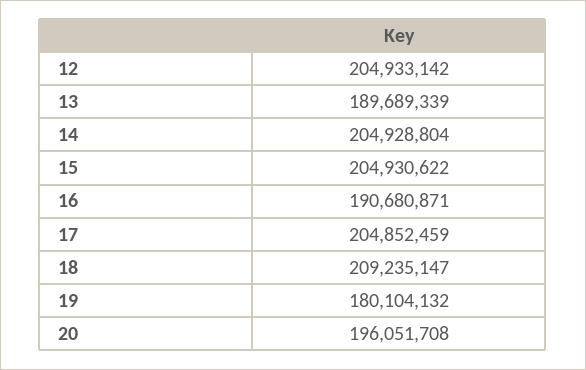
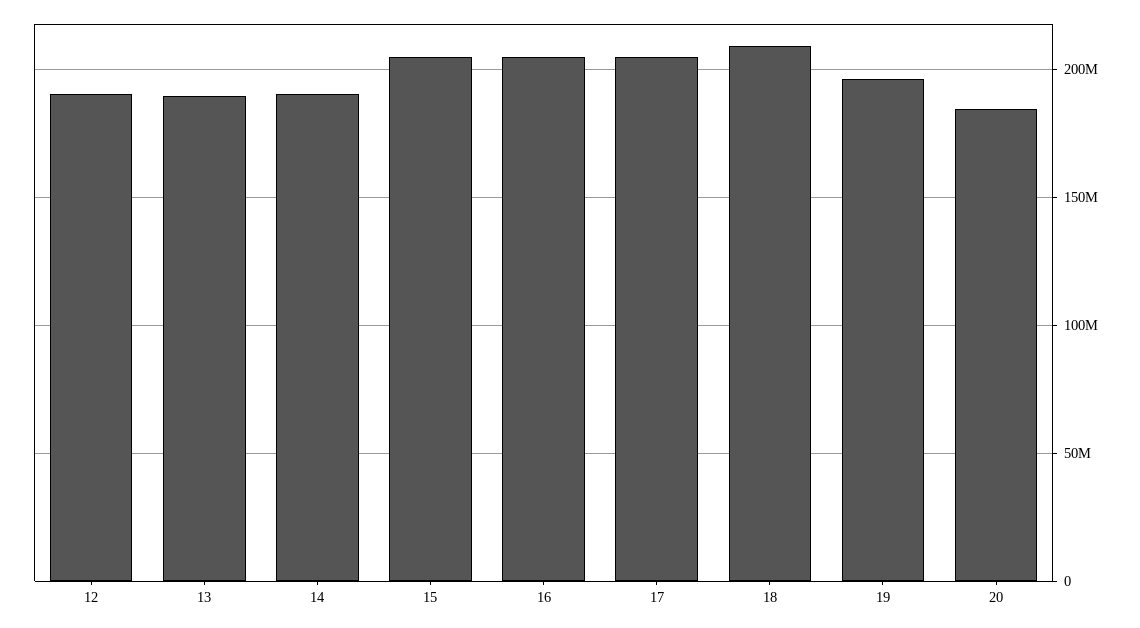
12: 204933142 -> 190000000
14: 204928804 -> 190000000
16: 190680871 -> 205000000
19: 180104132 -> 195000000
20: 196051708 -> 185000000

